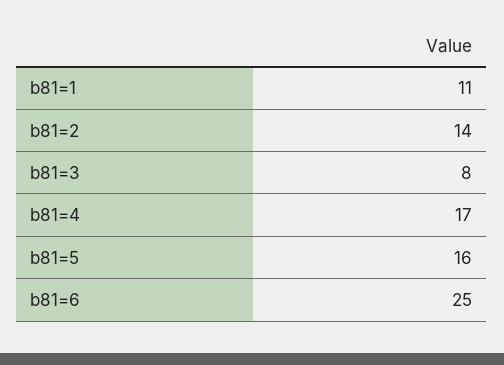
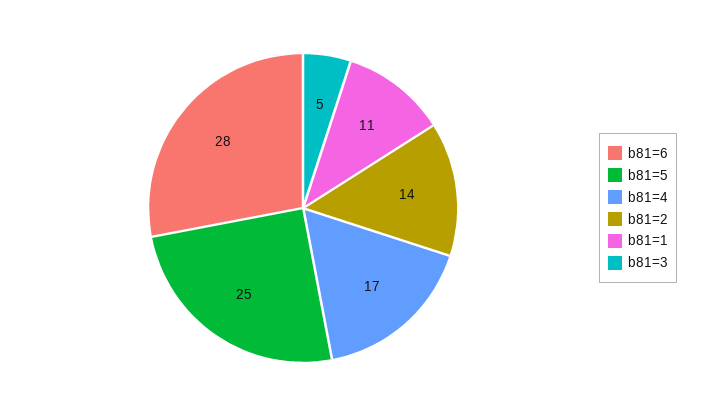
b81=3: 8 -> 5
b81=5: 16 -> 25
b81=6: 25 -> 28

